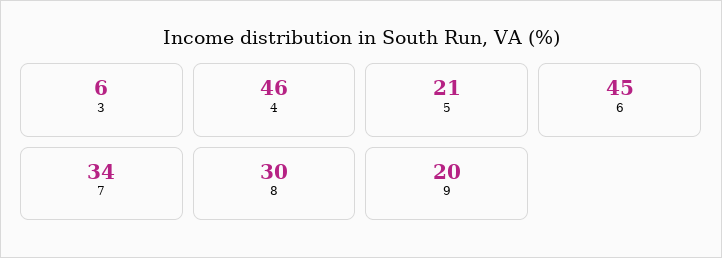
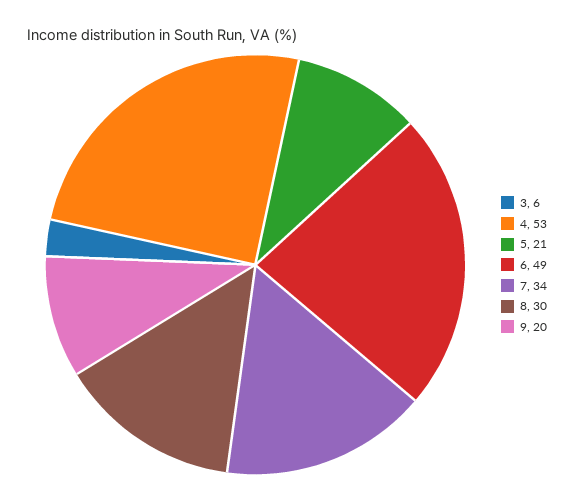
4: 46 -> 53
6: 45 -> 49

